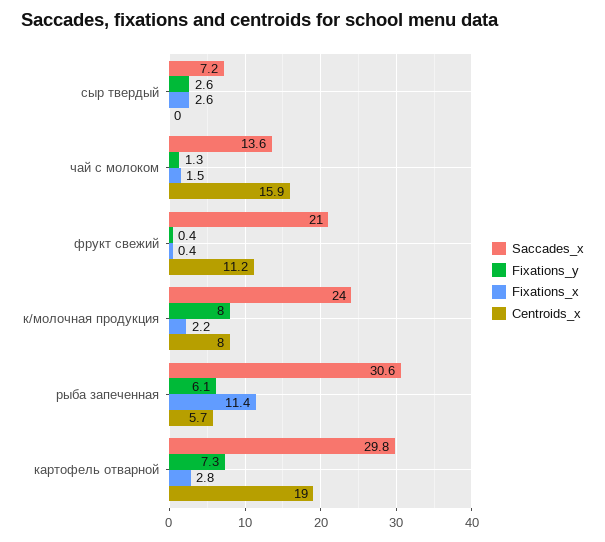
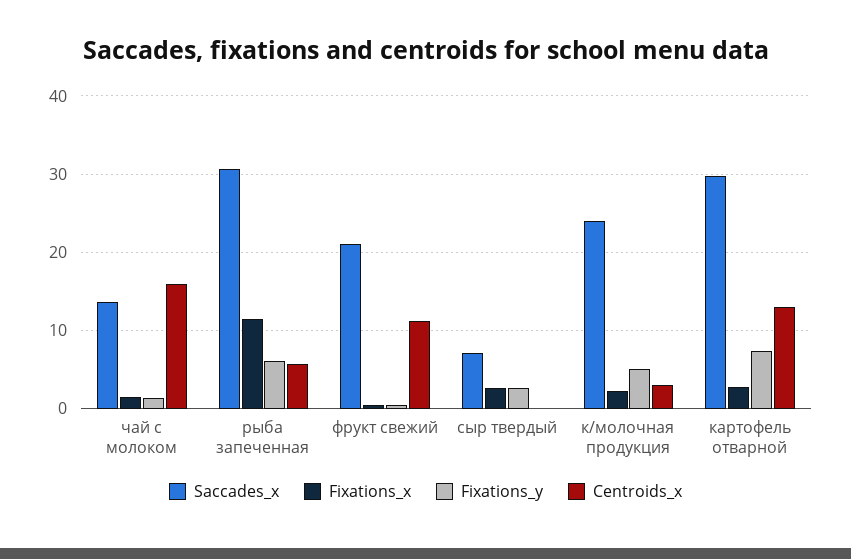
Fixations_y, к/молочная продукция: 8 -> 5
Centroids_x, к/молочная продукция: 8 -> 3
Centroids_x, картофель отварной: 19 -> 13

